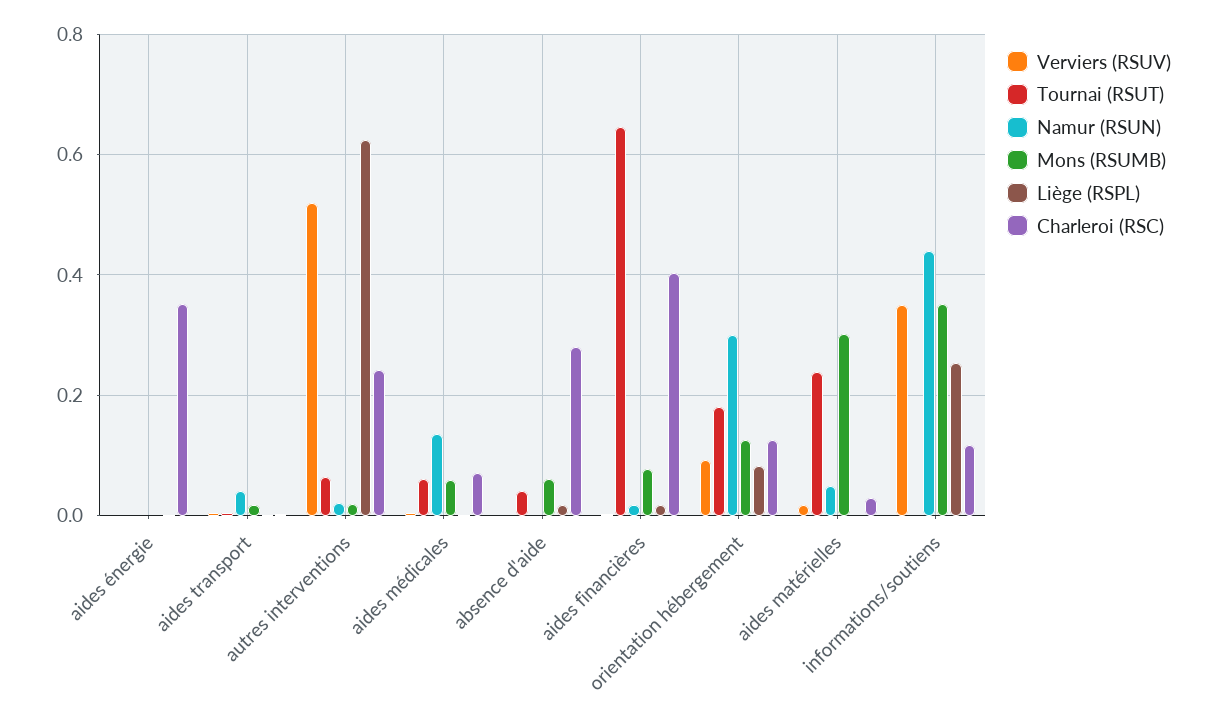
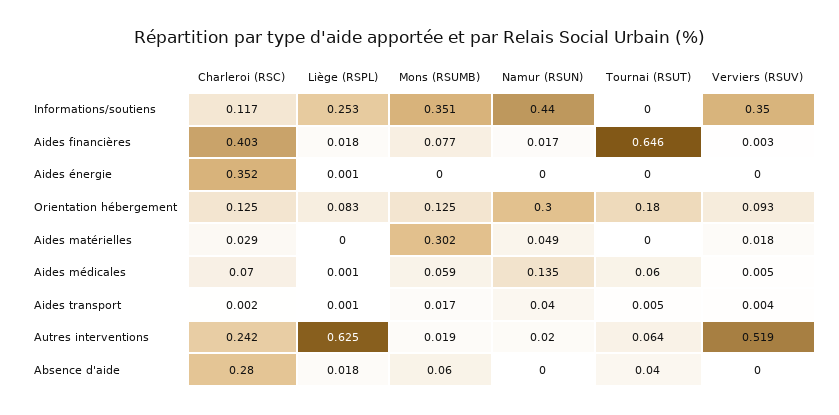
Tournai (RSUT), aides matérielles: 0.24 -> 0

